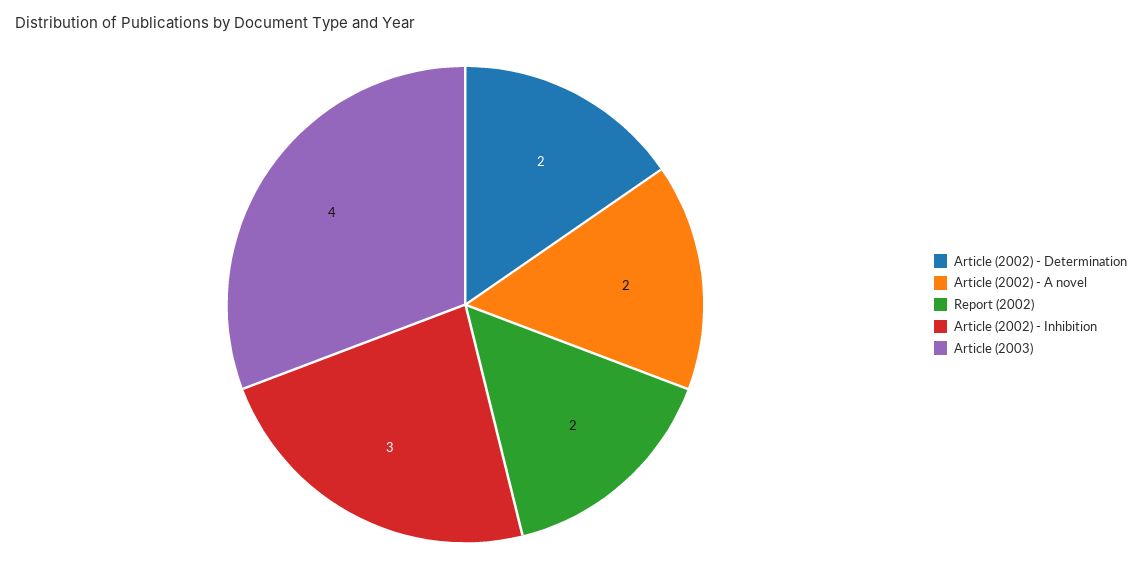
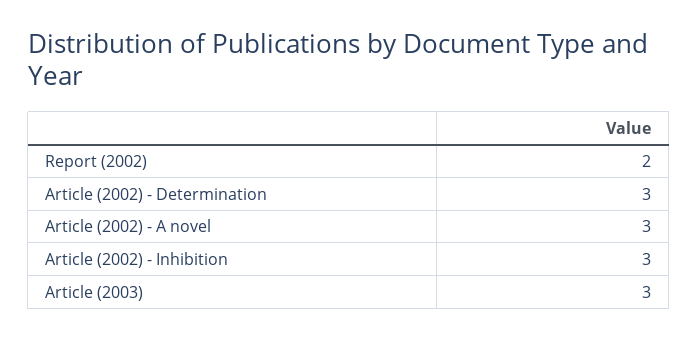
Article (2002) - Determination: 2 -> 3
Article (2002) - A novel: 2 -> 3
Article (2003): 4 -> 3

